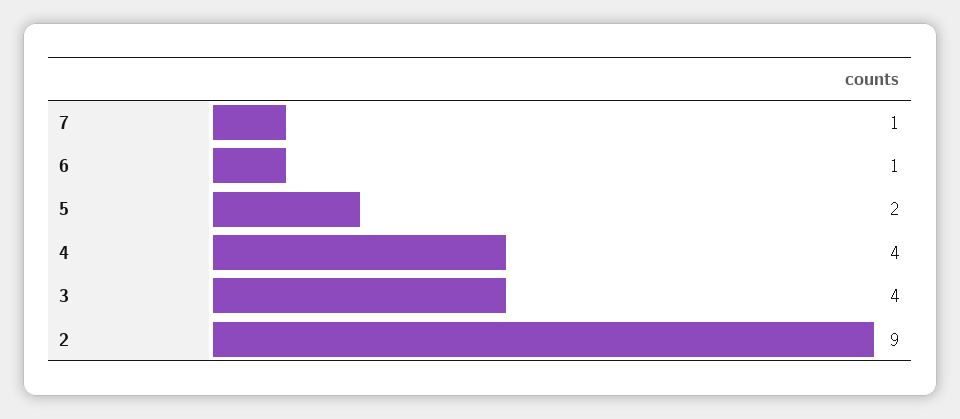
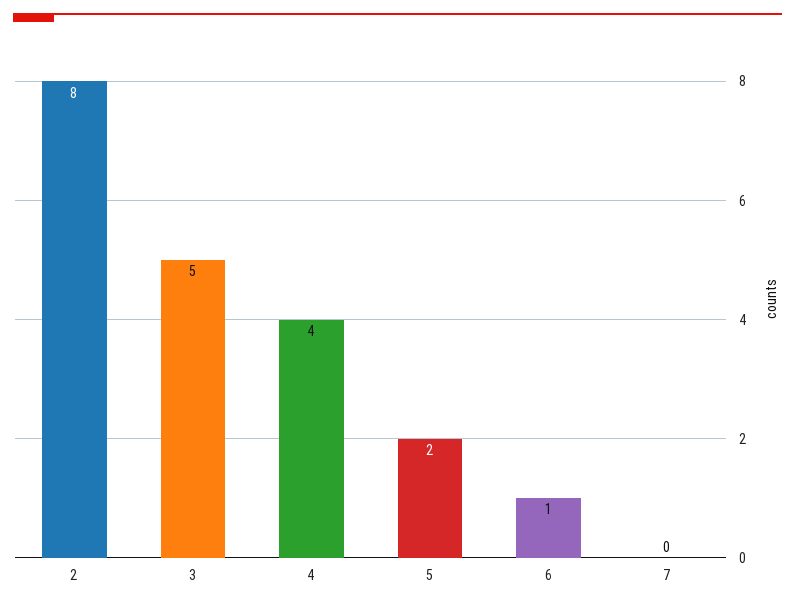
7: 1 -> 0
3: 4 -> 5
2: 9 -> 8

